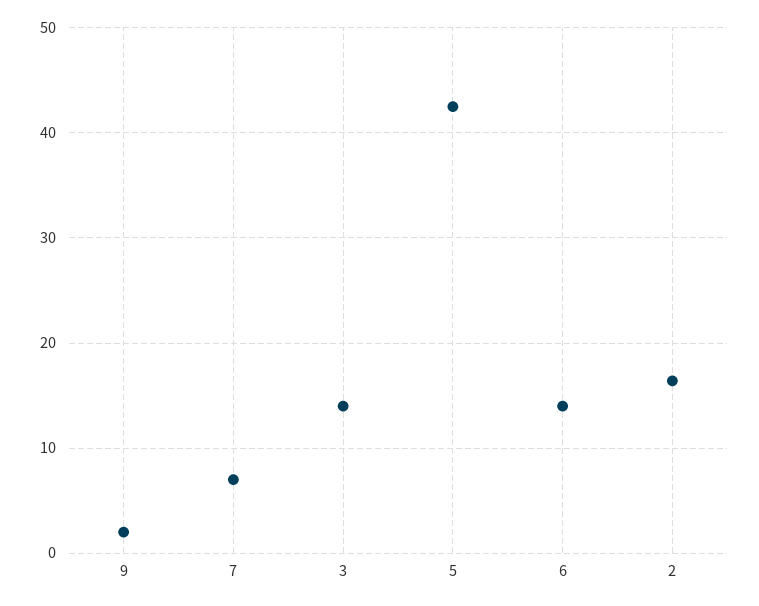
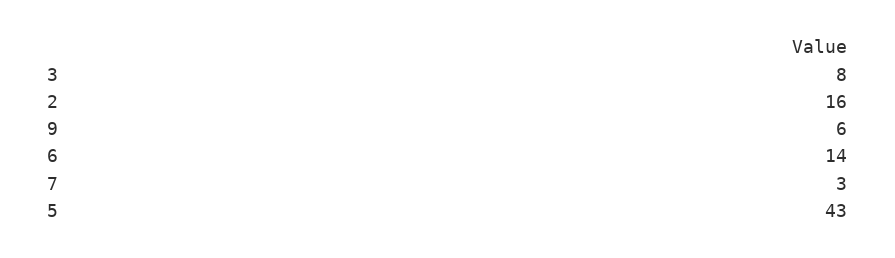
9: 2 -> 6
7: 7 -> 3
3: 14 -> 8

